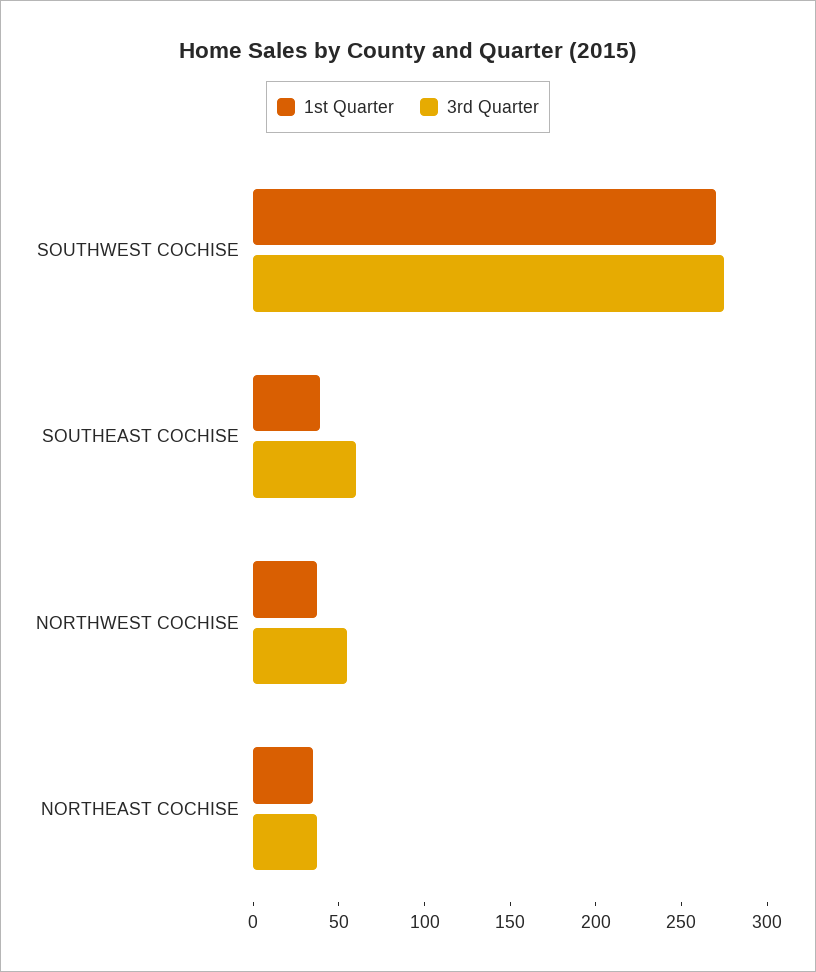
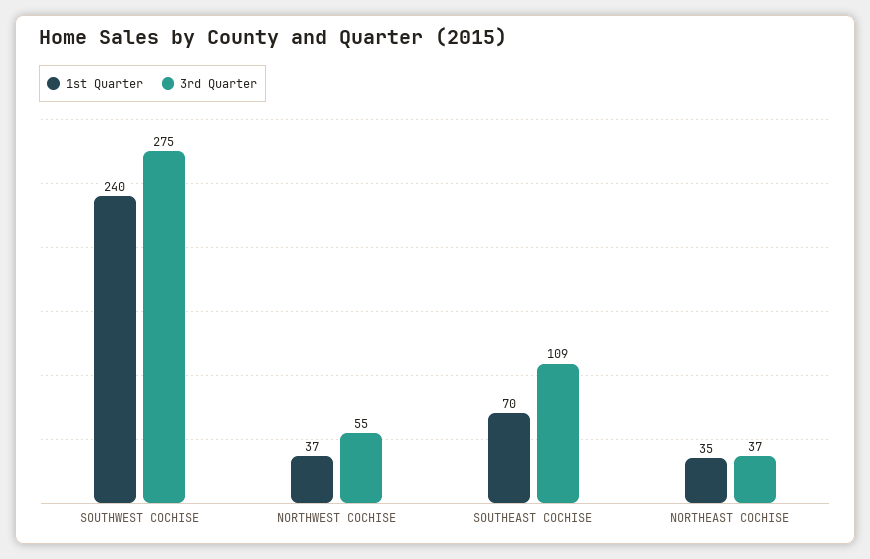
1st Quarter, SOUTHWEST COCHISE: 270 -> 240
1st Quarter, SOUTHEAST COCHISE: 40 -> 70
3rd Quarter, SOUTHEAST COCHISE: 60 -> 109

